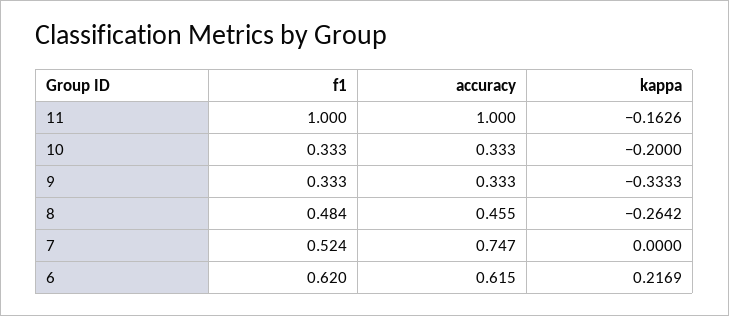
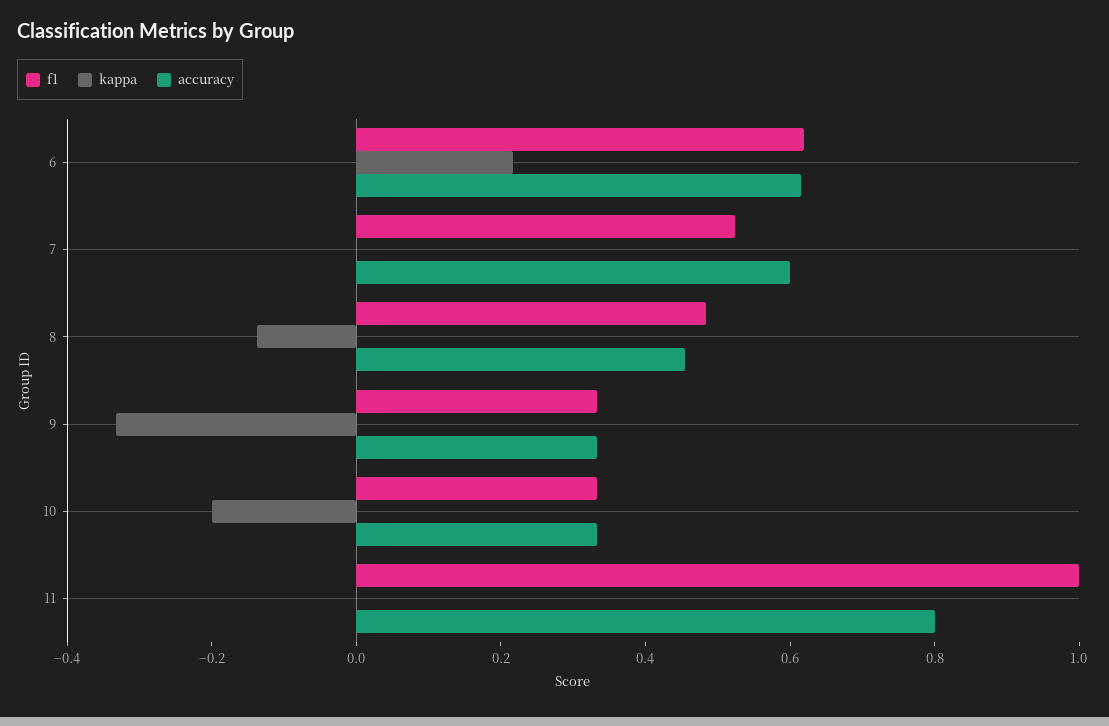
accuracy, 11: 1 -> 0.8
kappa, 11: -0.1626 -> 0
kappa, 8: -0.2642 -> -0.15
accuracy, 7: 0.747 -> 0.6

